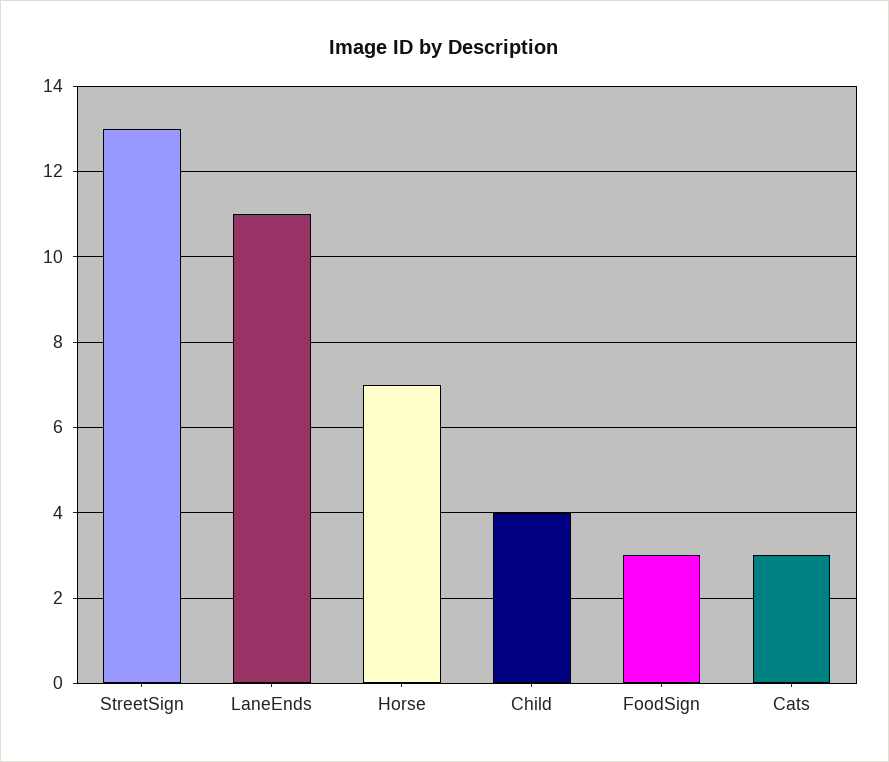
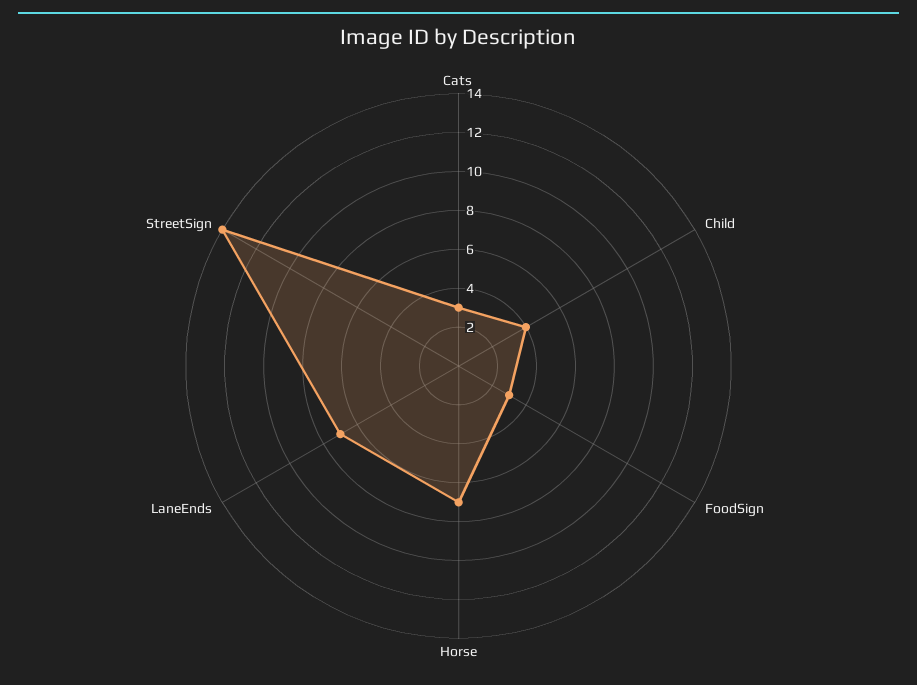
StreetSign: 13 -> 14
LaneEnds: 11 -> 7

